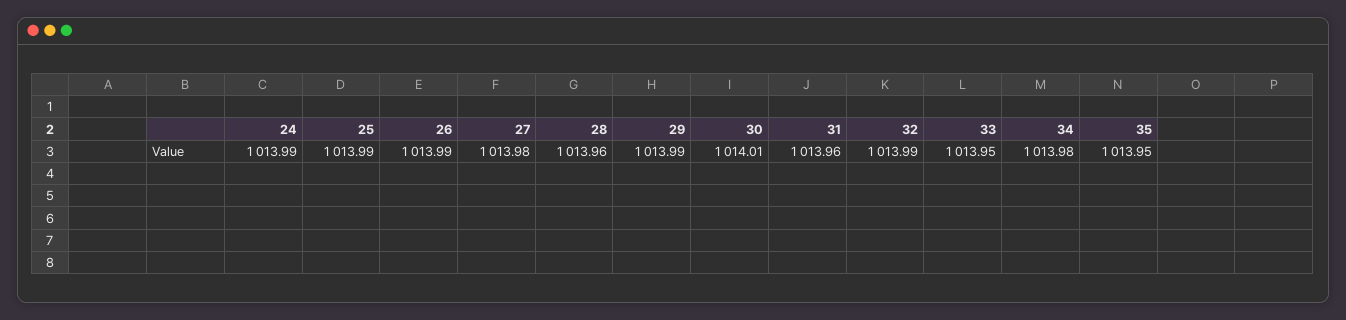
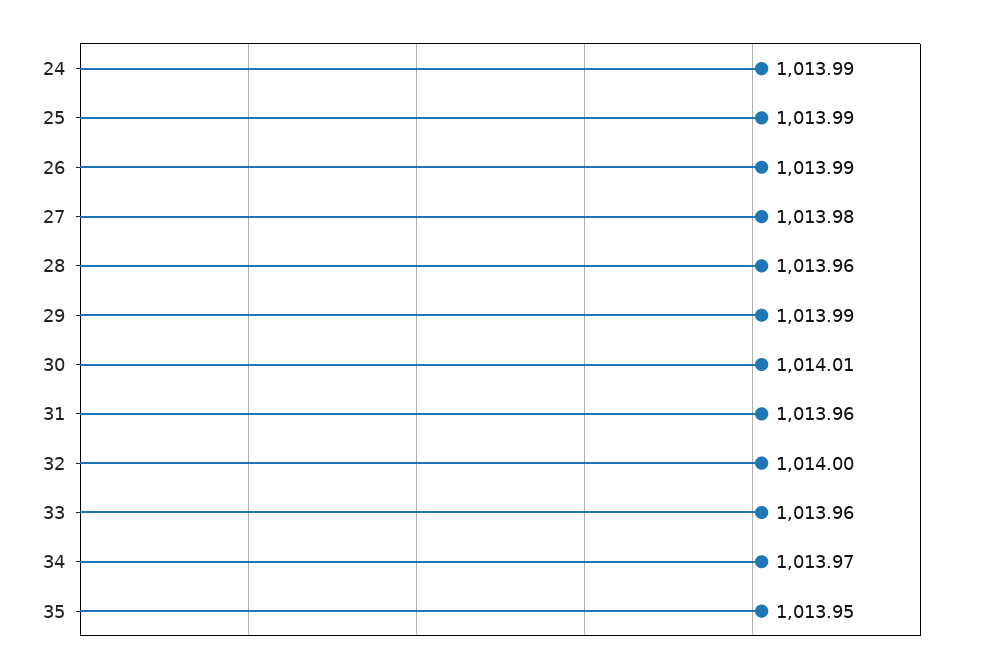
32: 1013.99 -> 1014
33: 1013.95 -> 1013.96
34: 1013.98 -> 1013.97

